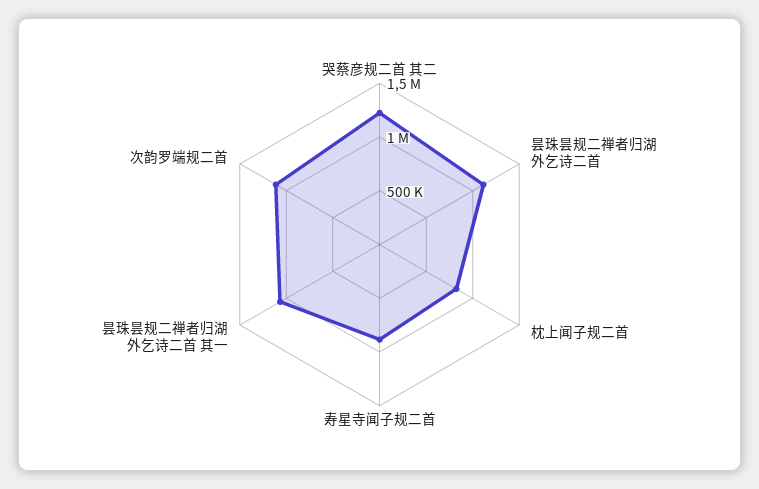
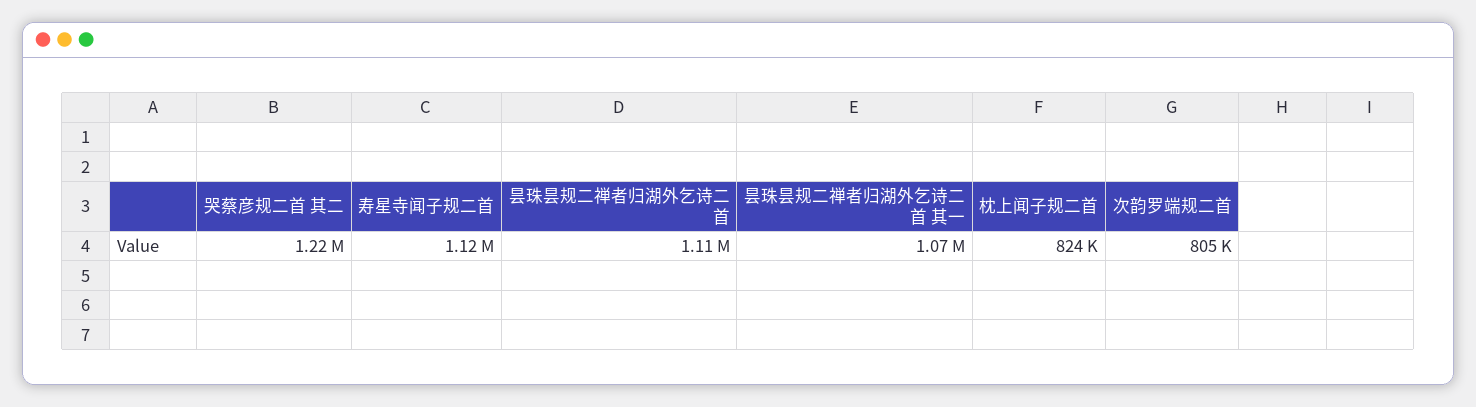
寿星寺闻子规二首: 900000 -> 1120000
次韵罗端规二首: 1100000 -> 805000

